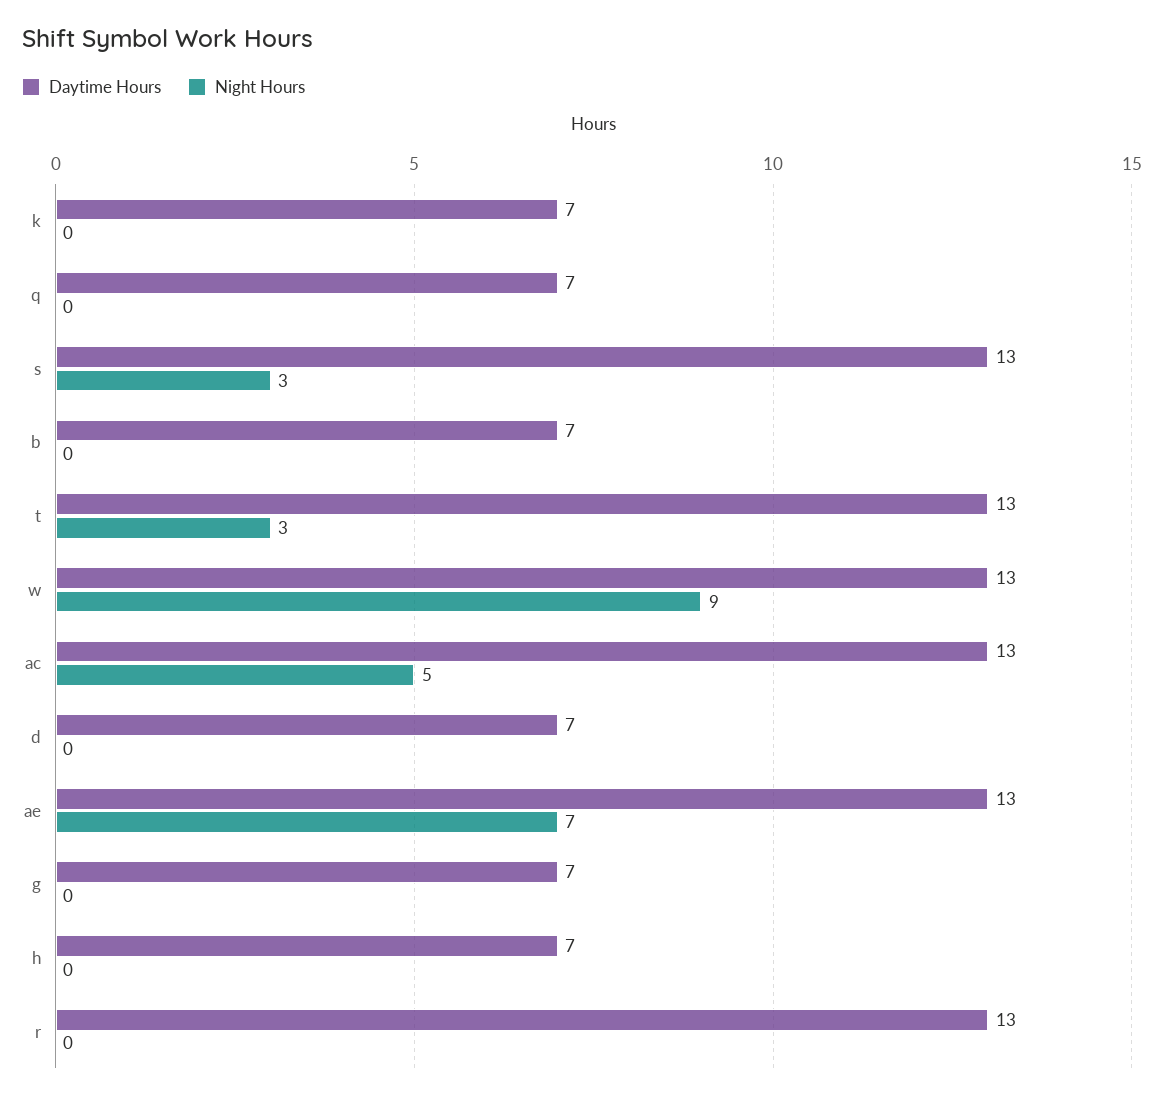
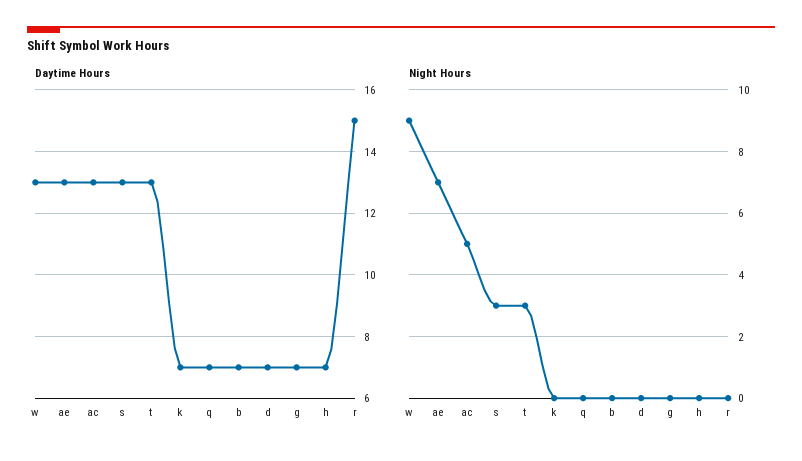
Daytime Hours, r: 13 -> 15

